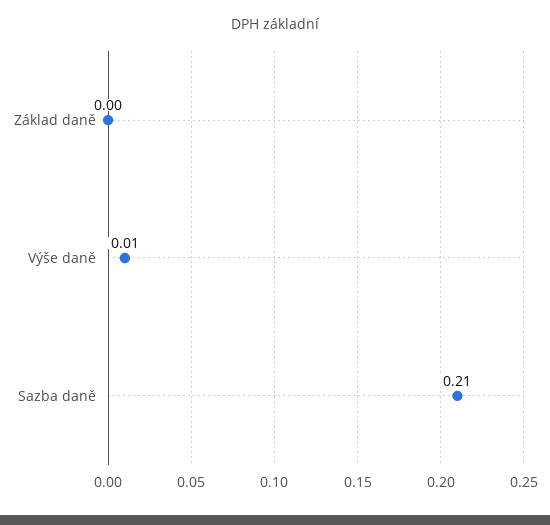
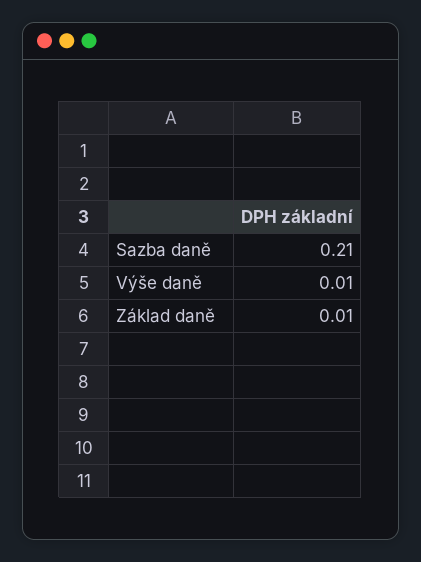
Základ daně: 0 -> 0.01

